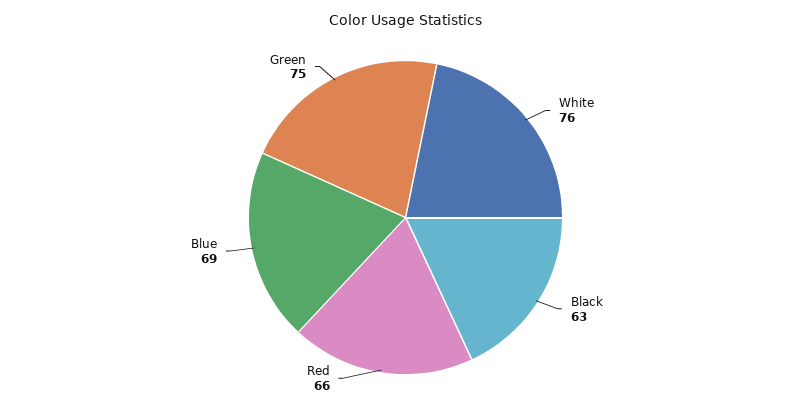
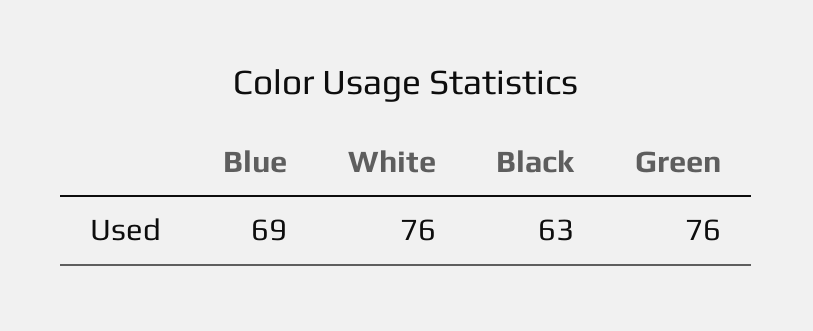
Red: 66 -> none
Green: 75 -> 76

